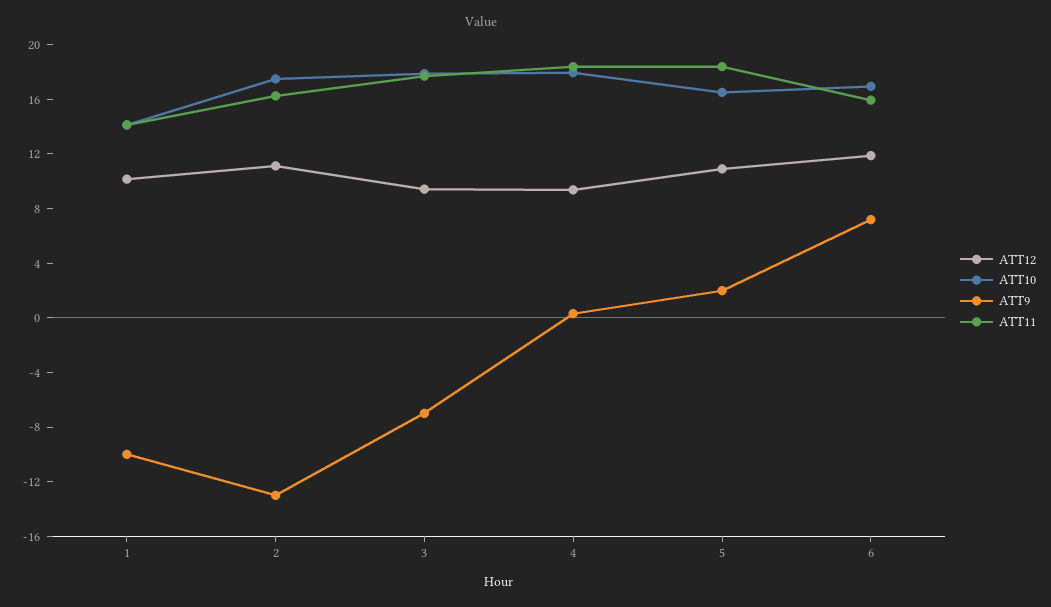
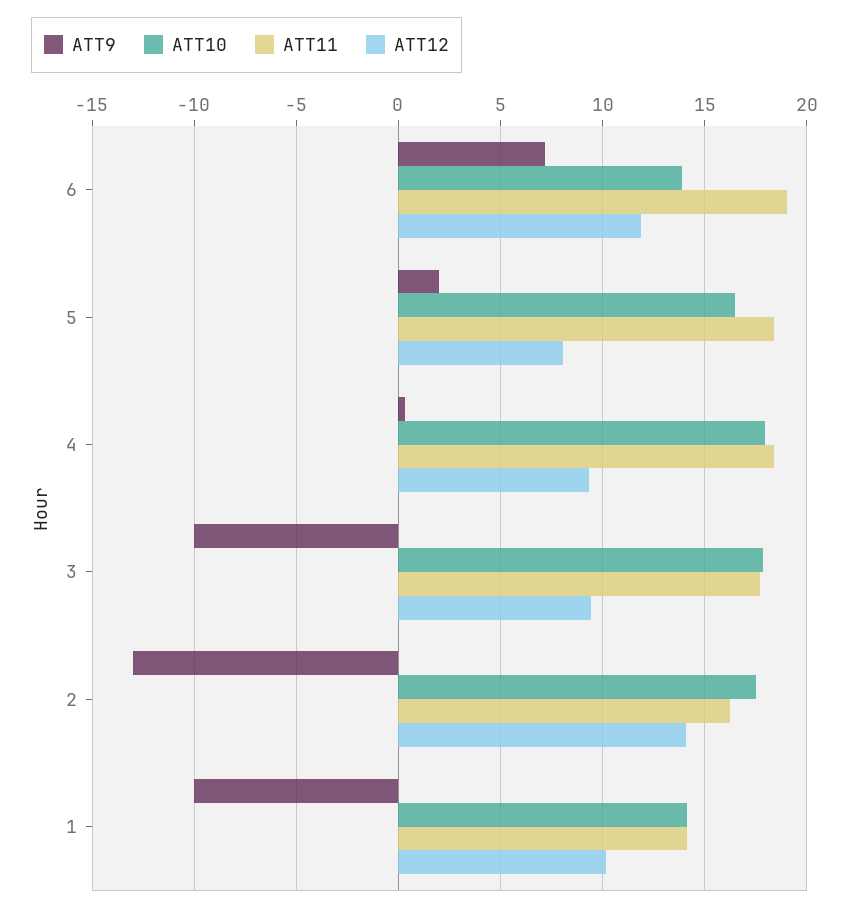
ATT12, 2: 11 -> 14
ATT9, 3: -7 -> -10
ATT12, 5: 11 -> 8
ATT10, 6: 17 -> 14
ATT11, 6: 16 -> 19

